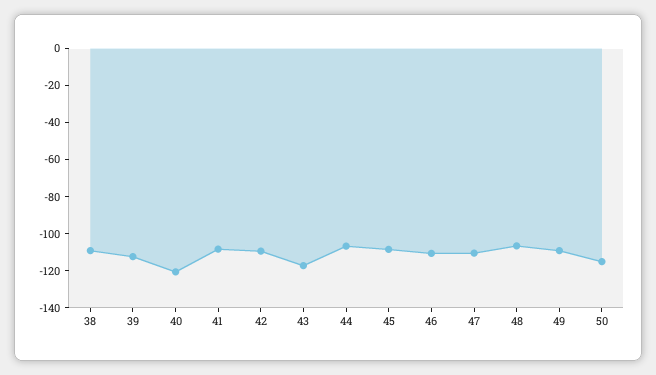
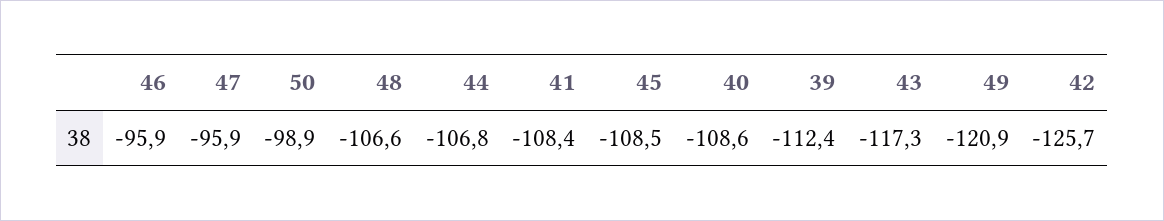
38: -110 -> none
40: -120 -> -108.6
42: -110 -> -125.7
46: -110 -> -95.9
47: -110 -> -95.9
49: -110 -> -120.9
50: -115 -> -98.9

